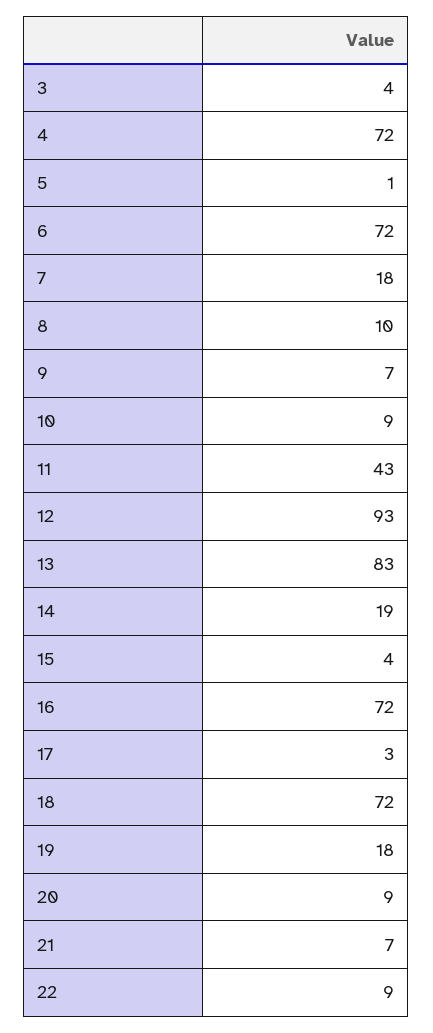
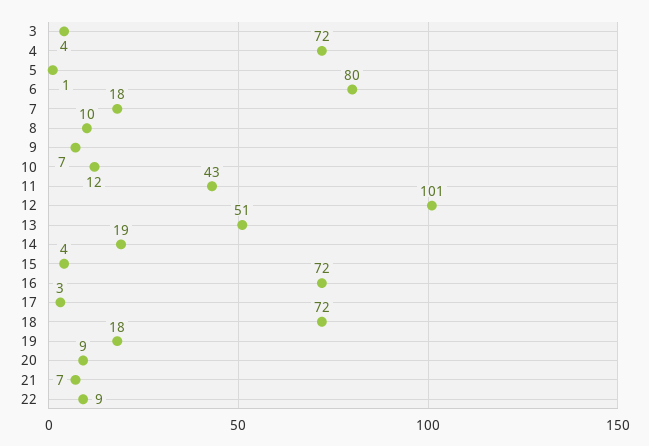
6: 72 -> 80
10: 9 -> 12
12: 93 -> 101
13: 83 -> 51

